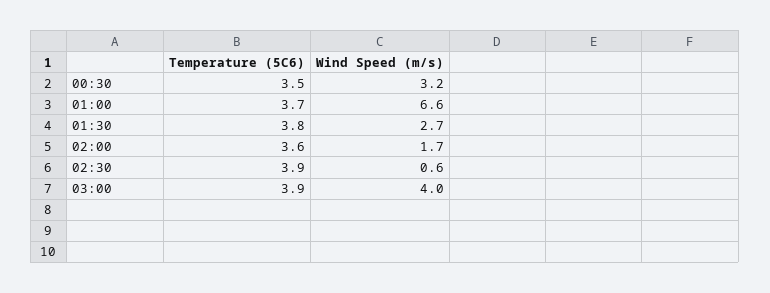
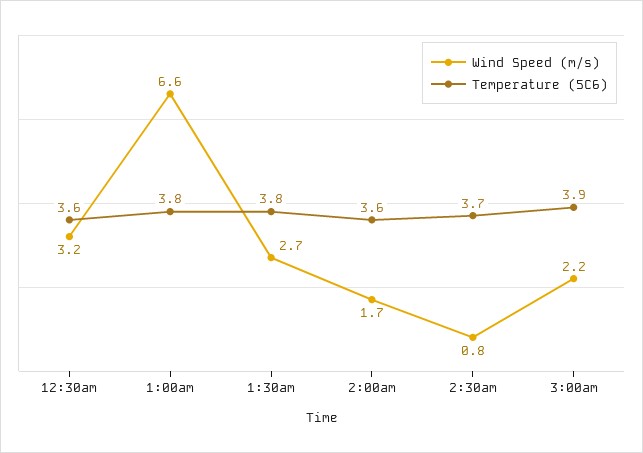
Temperature (5C6), 00:30: 3.5 -> 3.6
Temperature (5C6), 01:00: 3.7 -> 3.8
Temperature (5C6), 02:30: 3.9 -> 3.7
Wind Speed (m/s), 02:30: 0.6 -> 0.8
Wind Speed (m/s), 03:00: 4 -> 2.2

